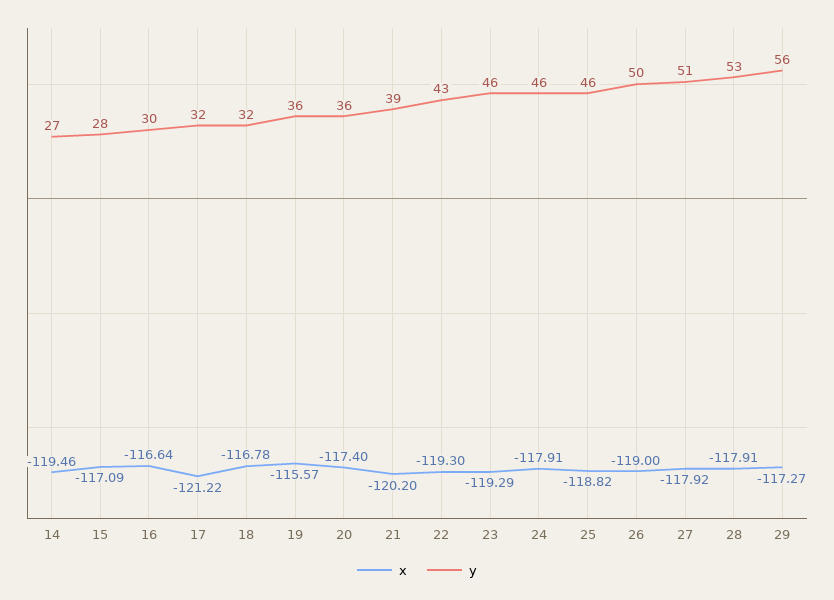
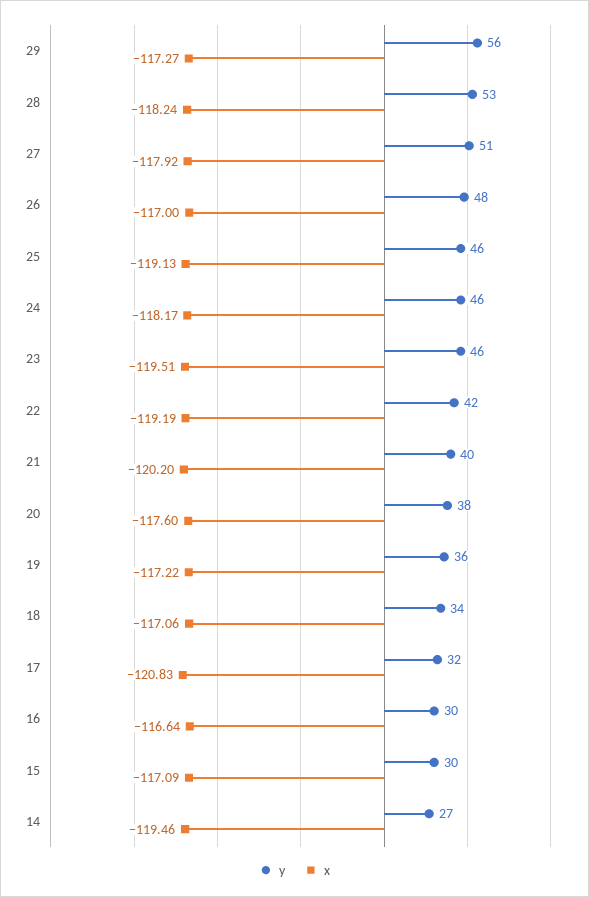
y, 15: 28 -> 30
x, 17: -121.22 -> -120.83
x, 18: -116.78 -> -117.06
y, 18: 32 -> 34
x, 19: -115.57 -> -117.22
x, 20: -117.4 -> -117.6
y, 20: 36 -> 38
y, 21: 39 -> 40
x, 22: -119.3 -> -119.19
y, 22: 43 -> 42
x, 23: -119.29 -> -119.51
x, 24: -117.91 -> -118.17
x, 25: -118.82 -> -119.13
x, 26: -119 -> -117
y, 26: 50 -> 48
x, 28: -117.91 -> -118.24

